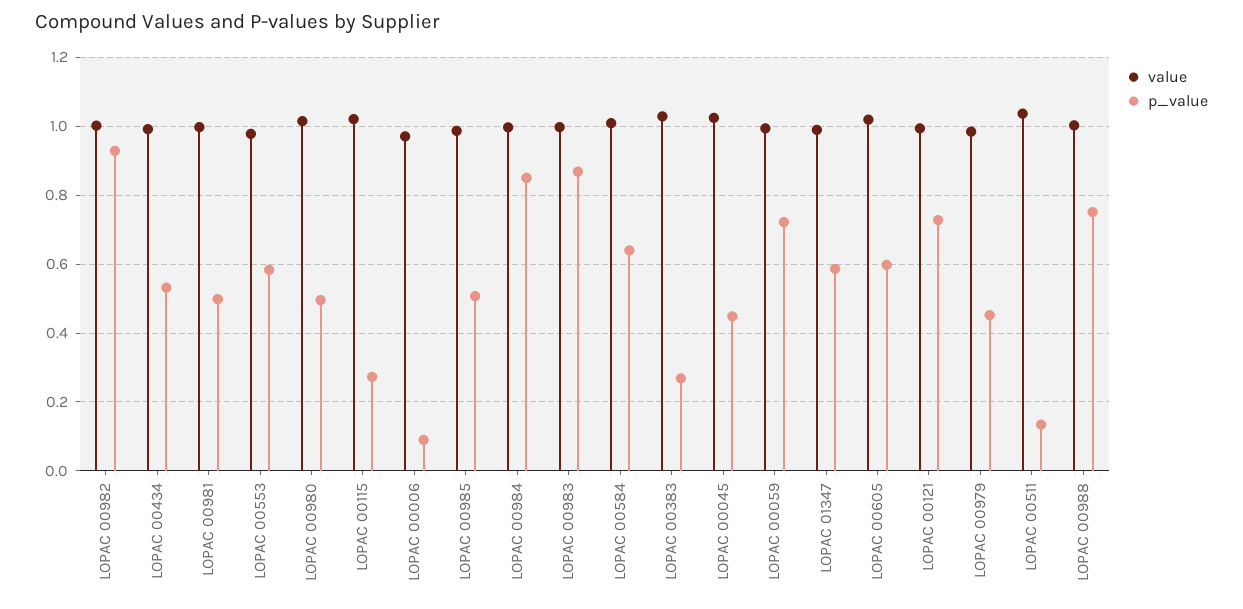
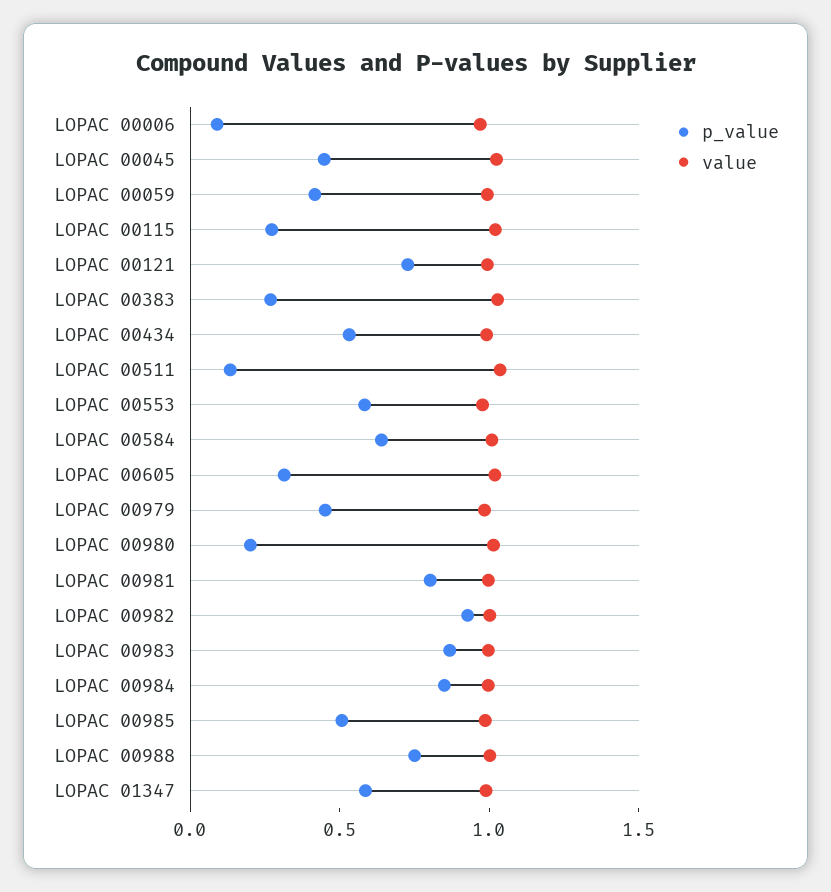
p_value, LOPAC 00981: 0.5 -> 0.8
p_value, LOPAC 00980: 0.5 -> 0.2
p_value, LOPAC 00059: 0.72 -> 0.4
p_value, LOPAC 00605: 0.6 -> 0.3

